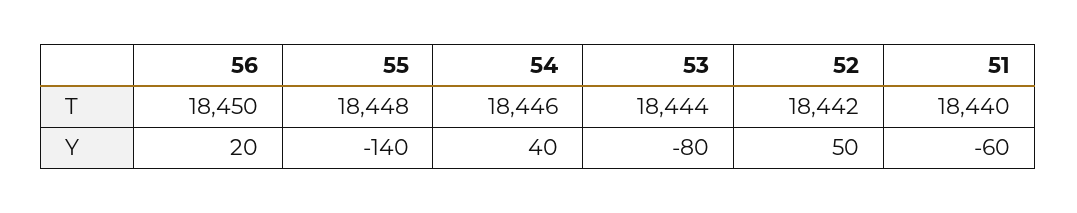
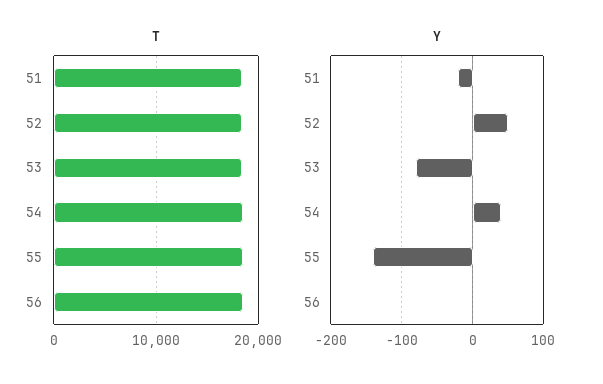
Y, 56: 20 -> 0
Y, 51: -60 -> -20

